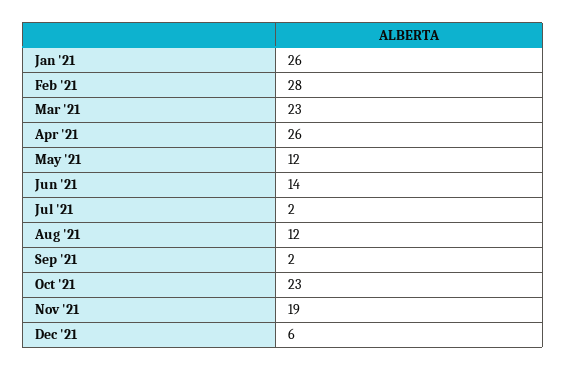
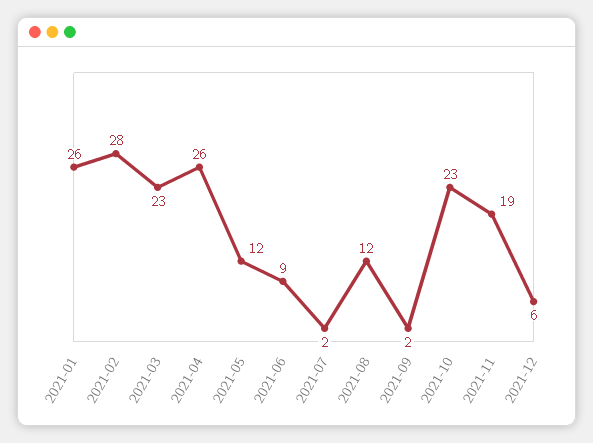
Jun '21: 14 -> 9

